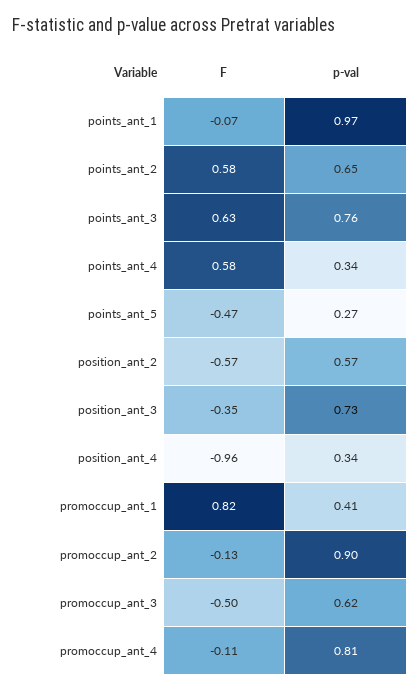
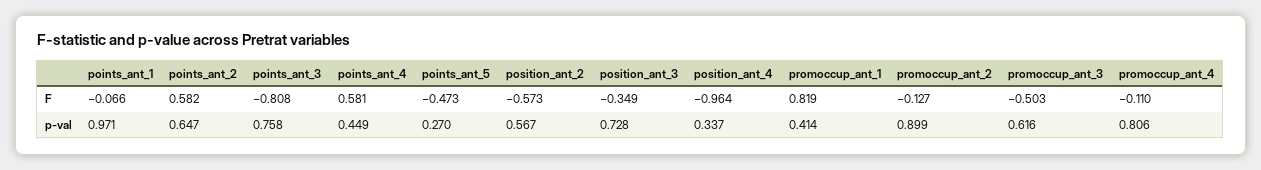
F, points_ant_3: 0.63 -> -0.808
p-val, points_ant_4: 0.34 -> 0.449

